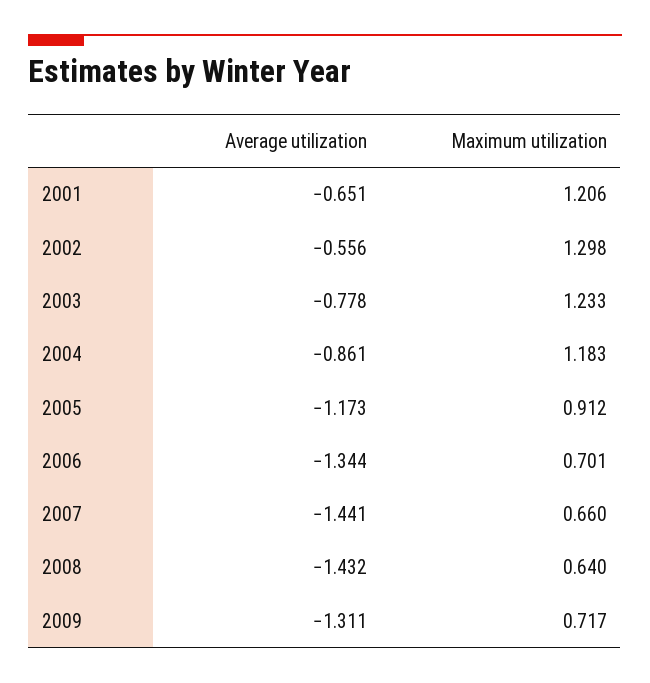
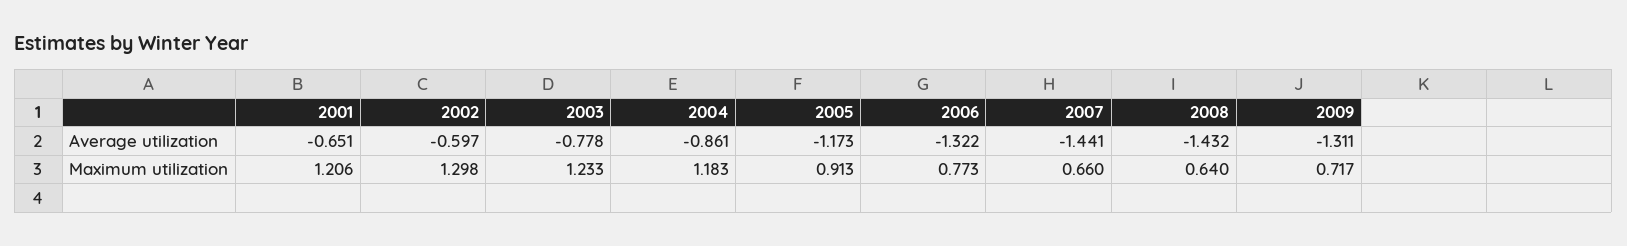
Average utilization, 2002: -0.556 -> -0.597
Maximum utilization, 2005: 0.912 -> 0.913
Average utilization, 2006: -1.344 -> -1.322
Maximum utilization, 2006: 0.701 -> 0.773

